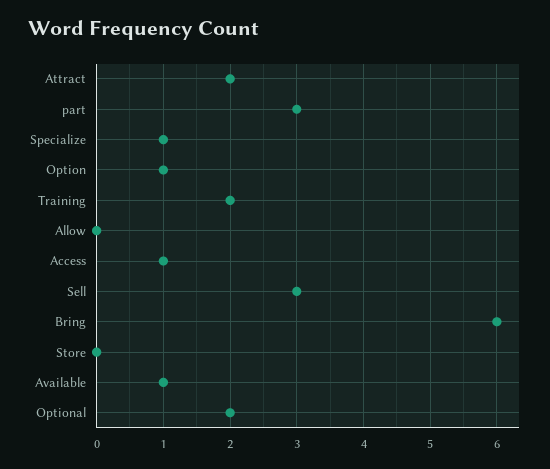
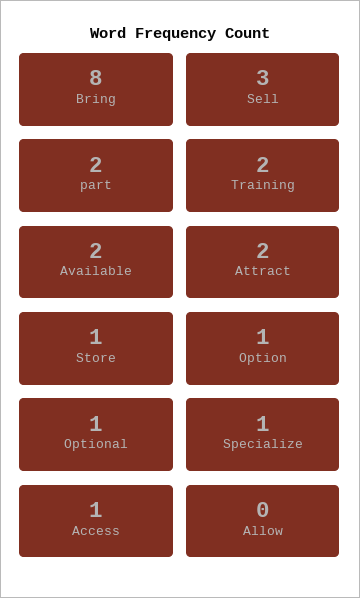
part: 3 -> 2
Bring: 6 -> 8
Store: 0 -> 1
Available: 1 -> 2
Optional: 2 -> 1

